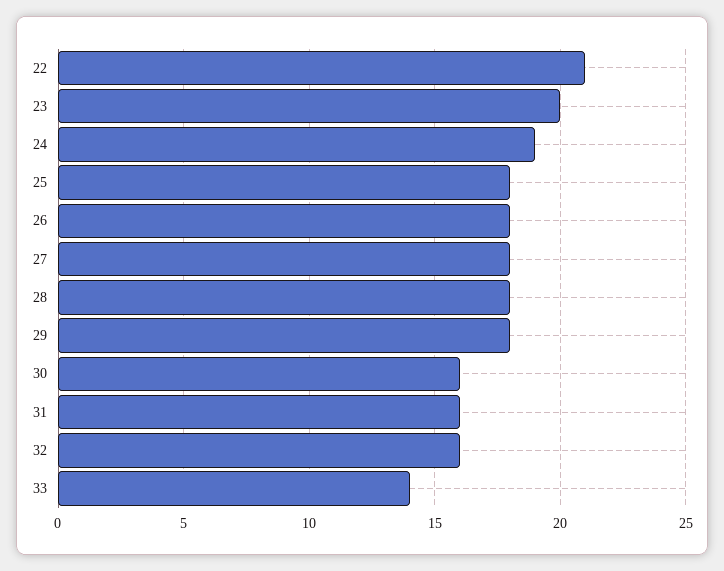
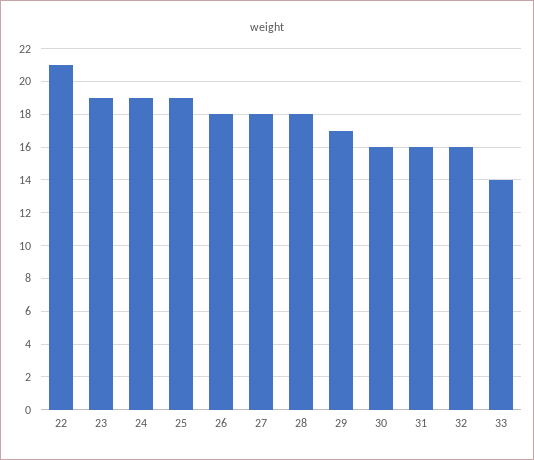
23: 20 -> 19
25: 18 -> 19
29: 18 -> 17

